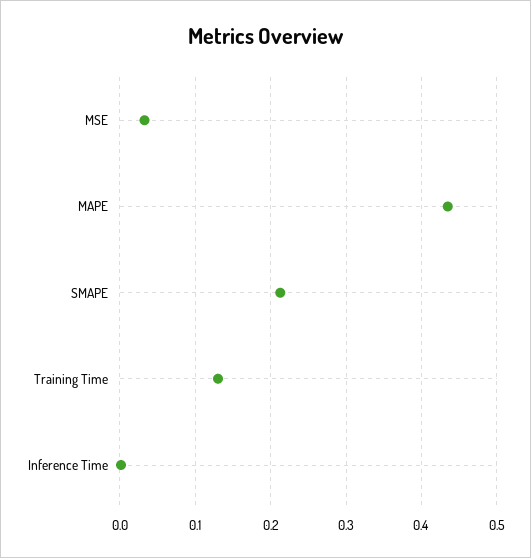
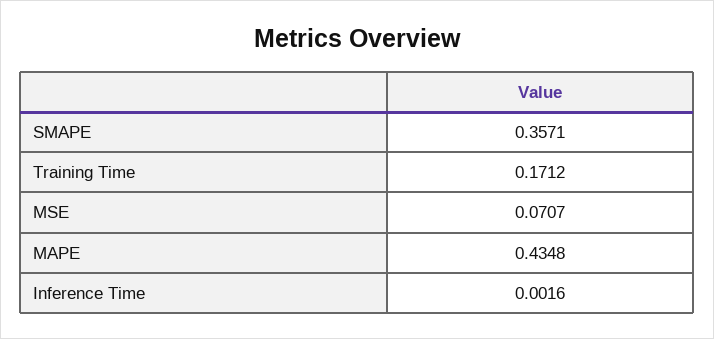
MSE: 0.03 -> 0.0707
SMAPE: 0.21 -> 0.3571
Training Time: 0.13 -> 0.1712

